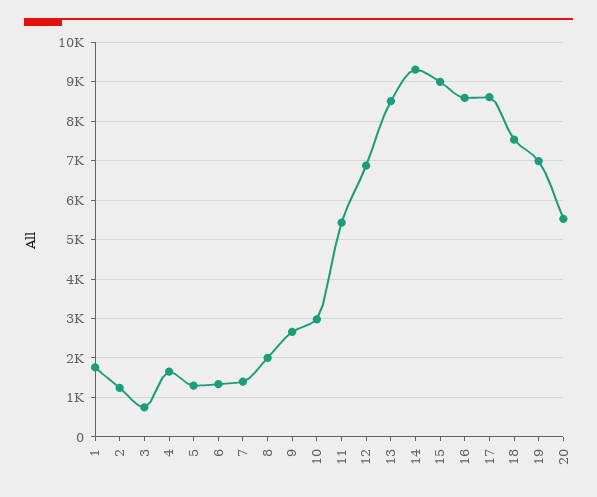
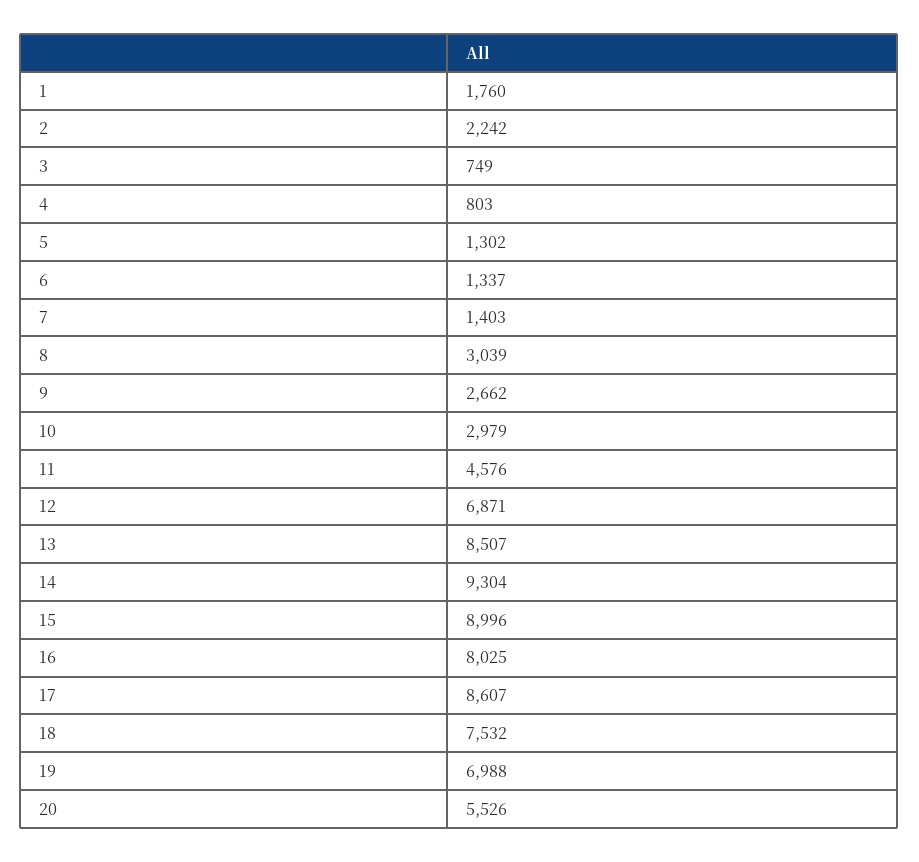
2: 1200 -> 2242
4: 1600 -> 803
8: 2000 -> 3039
11: 5400 -> 4576
16: 8600 -> 8025

